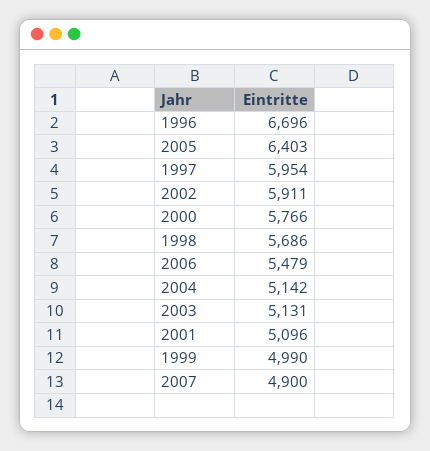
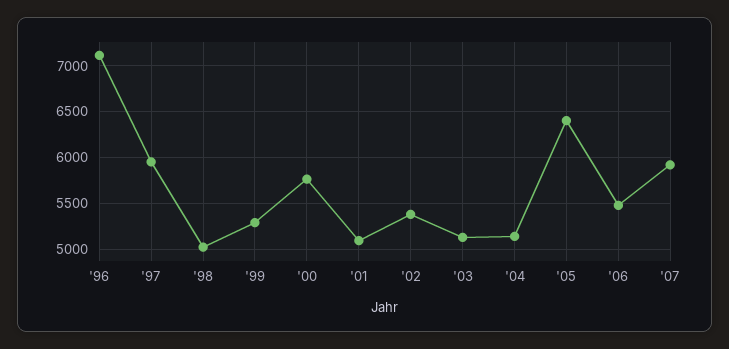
1996: 6696 -> 7100
2002: 5911 -> 5400
1998: 5686 -> 5000
1999: 4990 -> 5300
2007: 4900 -> 5900

